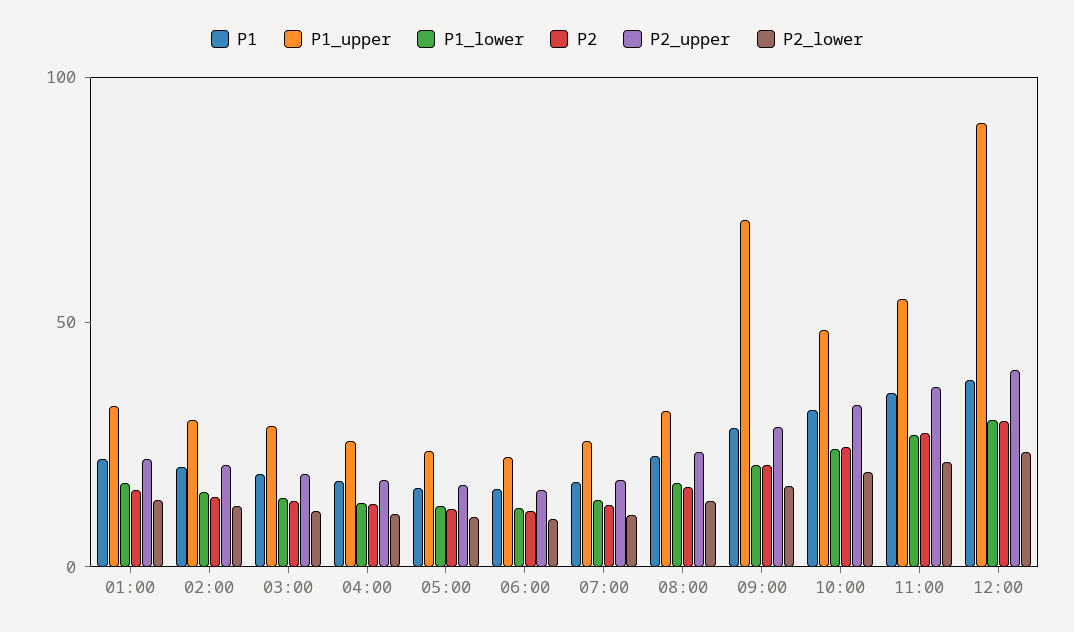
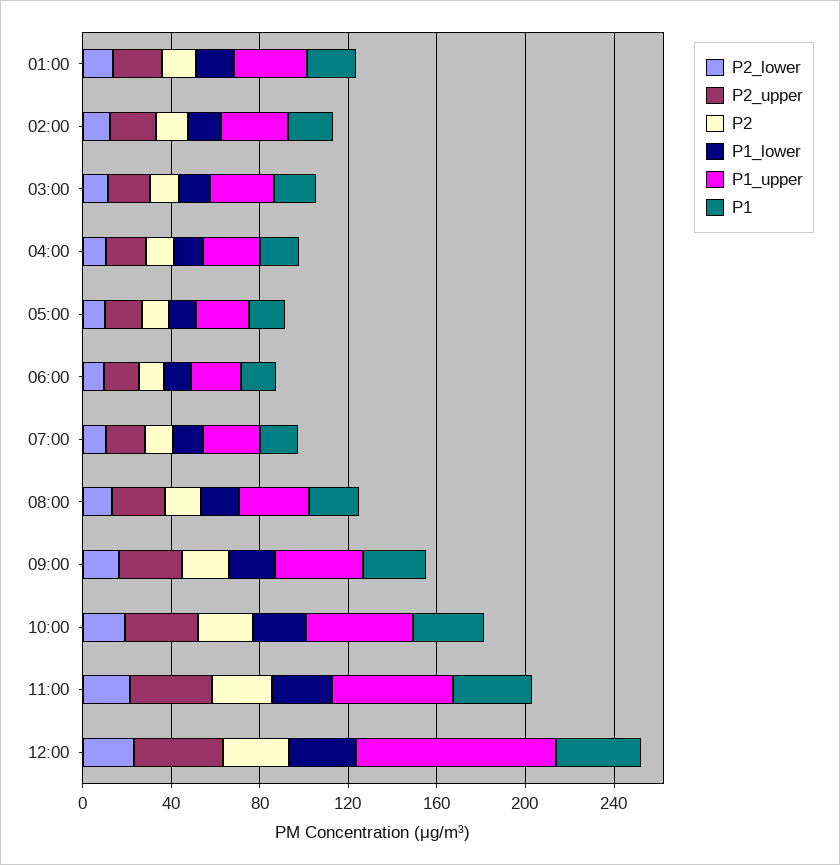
P1_upper, 09:00: 70 -> 40

